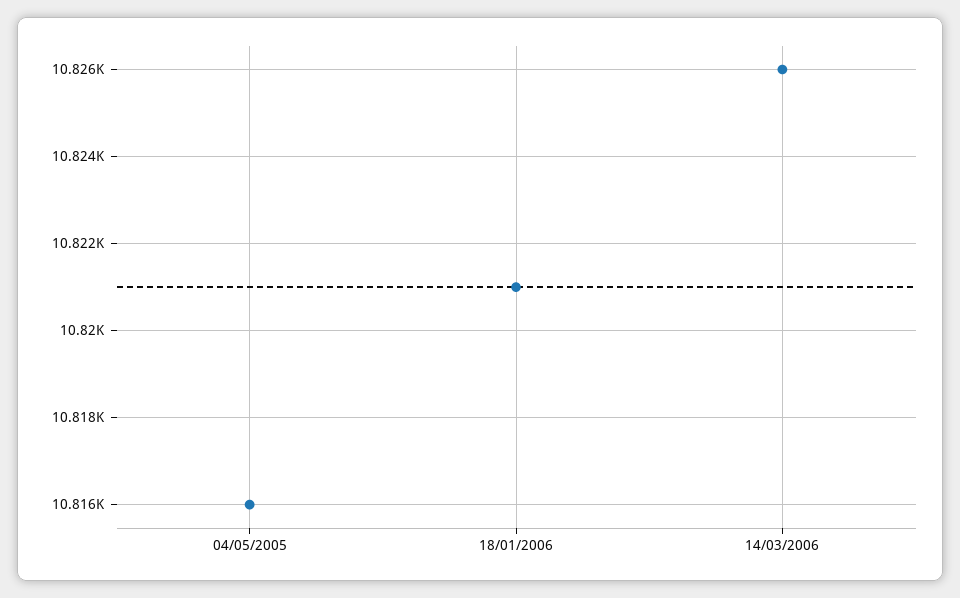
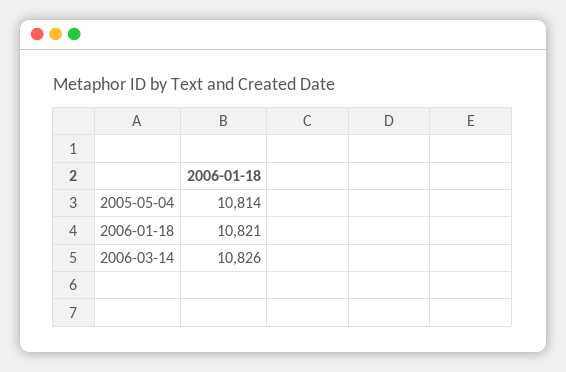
04/05/2005: 10816 -> 10814

